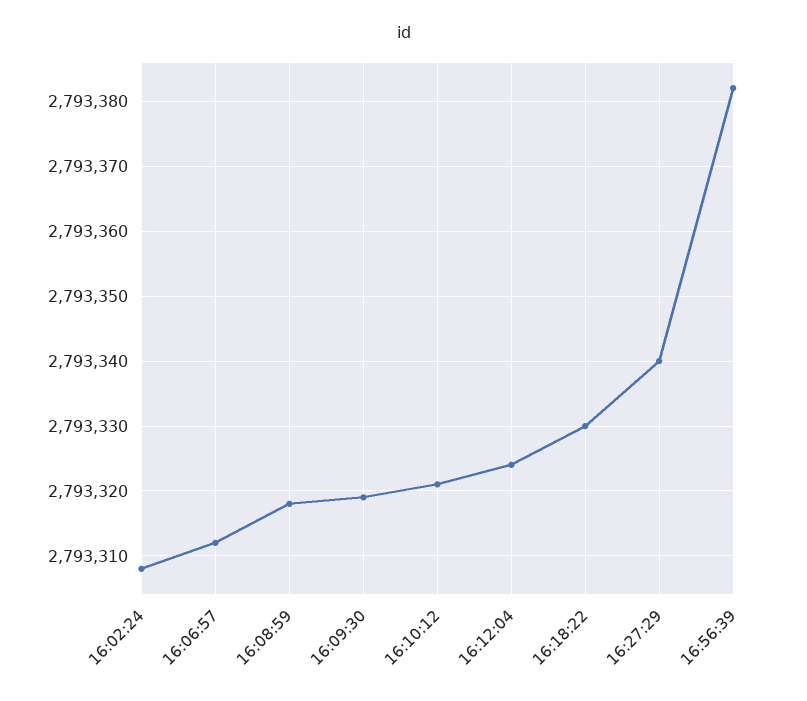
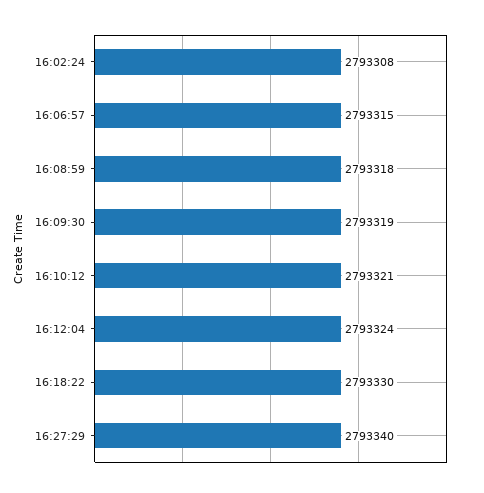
16:06:57: 2793312 -> 2793315
16:56:39: 2793382 -> none

